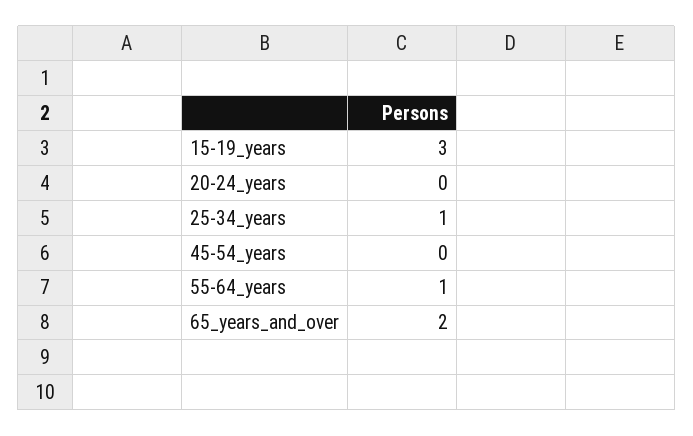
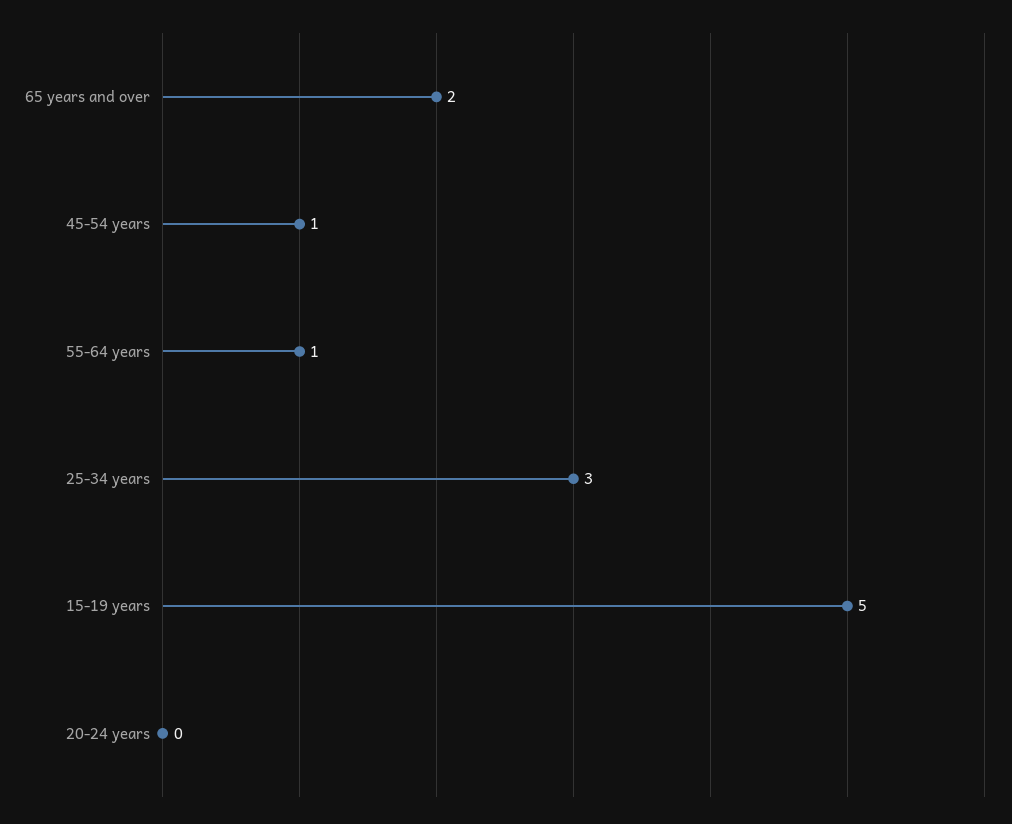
15-19_years: 3 -> 5
25-34_years: 1 -> 3
45-54_years: 0 -> 1

